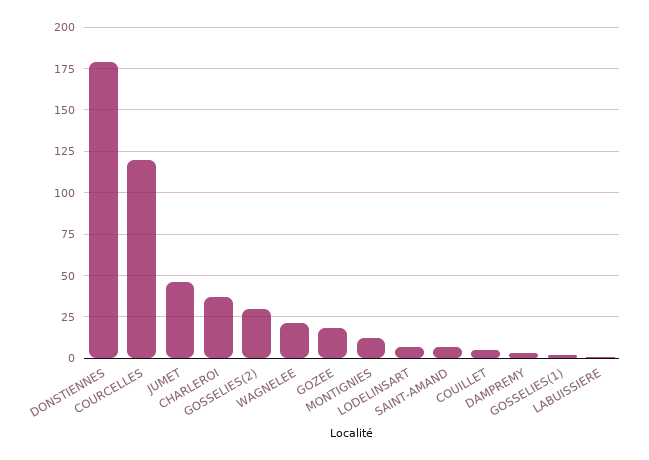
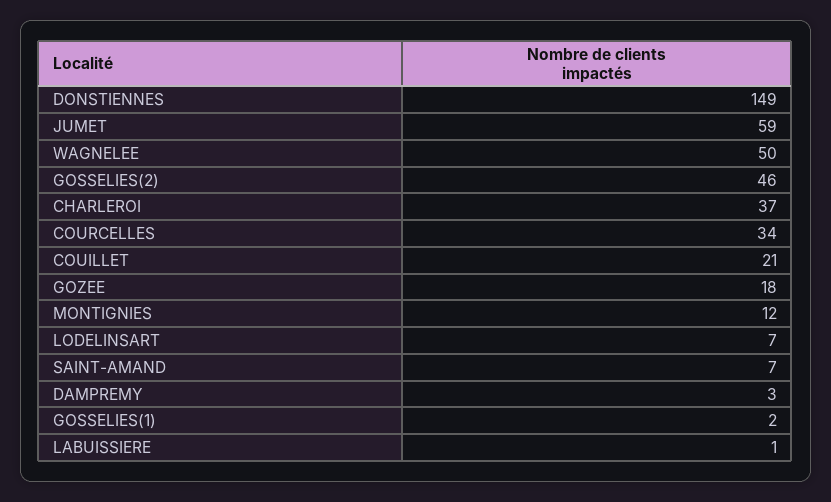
DONSTIENNES: 180 -> 149
COURCELLES: 120 -> 34
JUMET: 45 -> 59
GOSSELIES(2): 30 -> 46
WAGNELEE: 20 -> 50
COUILLET: 5 -> 21

